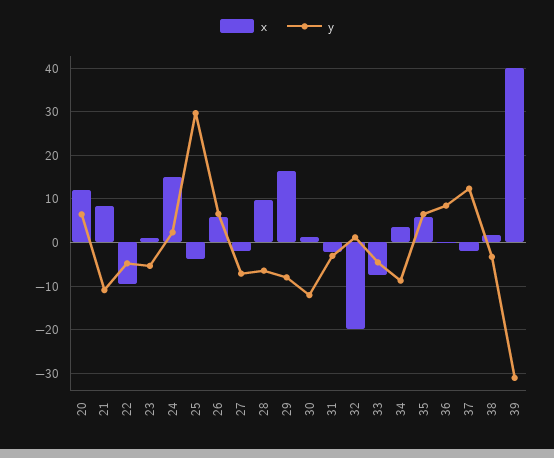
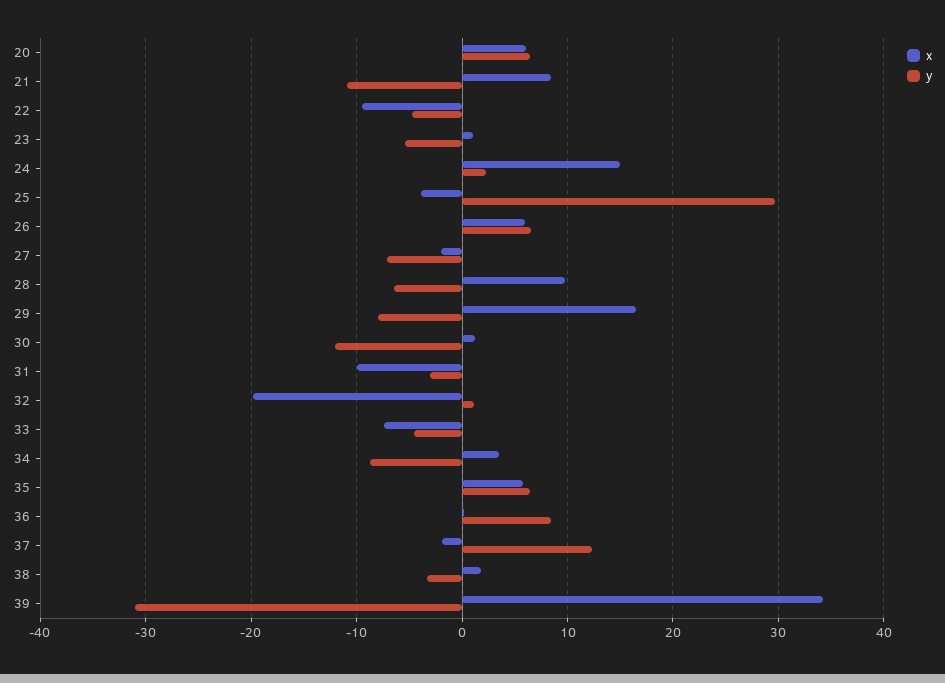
x, 20: 12 -> 6
x, 31: -2 -> -10
x, 39: 40 -> 34

